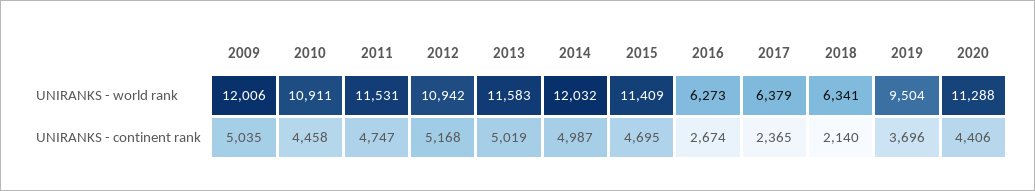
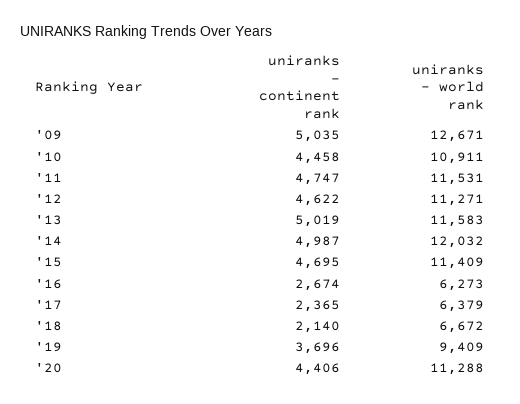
2009, UNIRANKS - world rank: 12006 -> 12671
2012, UNIRANKS - world rank: 10942 -> 11271
2018, UNIRANKS - world rank: 6341 -> 6672
2019, UNIRANKS - world rank: 9504 -> 9409
2012, UNIRANKS - continent rank: 5168 -> 4622

